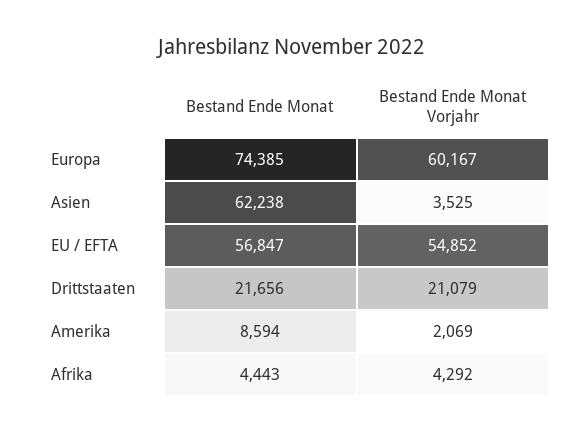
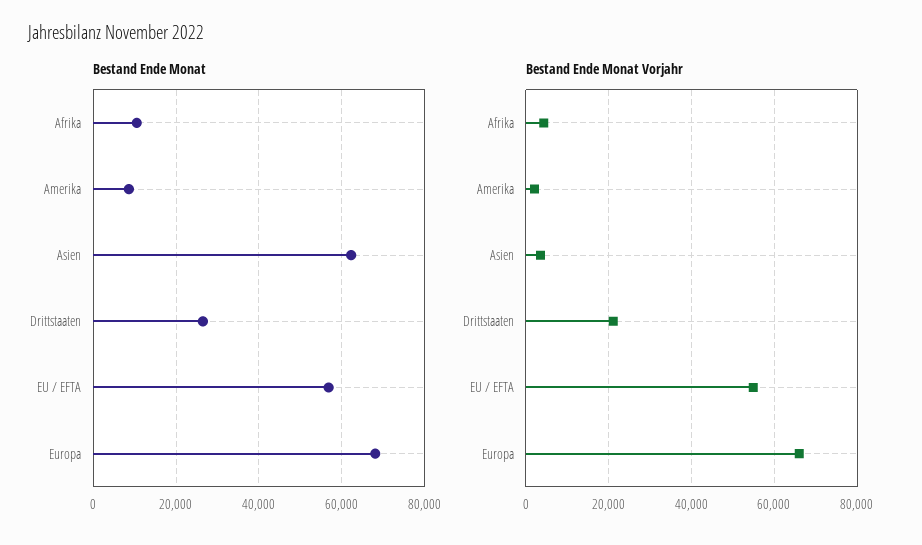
Bestand Ende Monat, Europa: 74385 -> 68000
Bestand Ende Monat Vorjahr, Europa: 60167 -> 66000
Bestand Ende Monat, Drittstaaten: 21656 -> 26000
Bestand Ende Monat, Afrika: 4443 -> 10000

